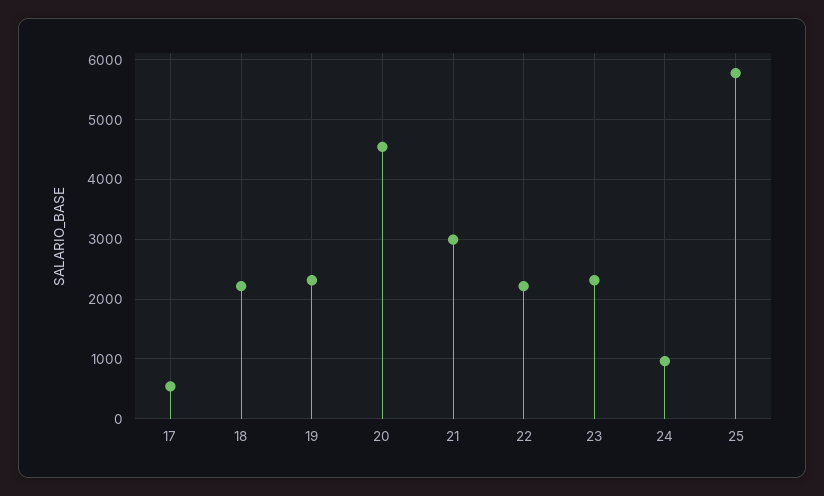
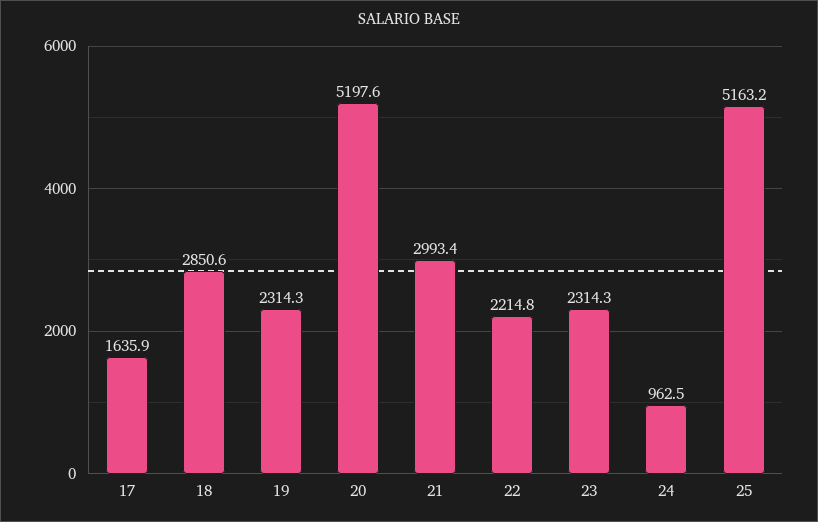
17: 600 -> 1635.9
18: 2200 -> 2850.6
20: 4600 -> 5197.6
25: 5800 -> 5163.2

